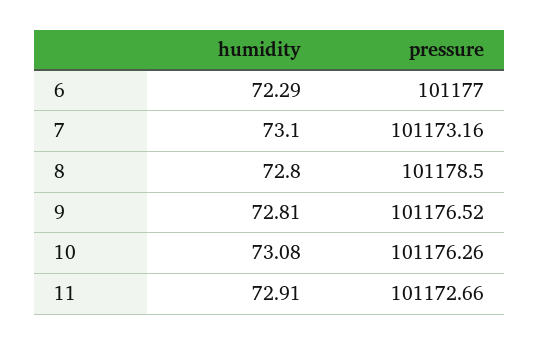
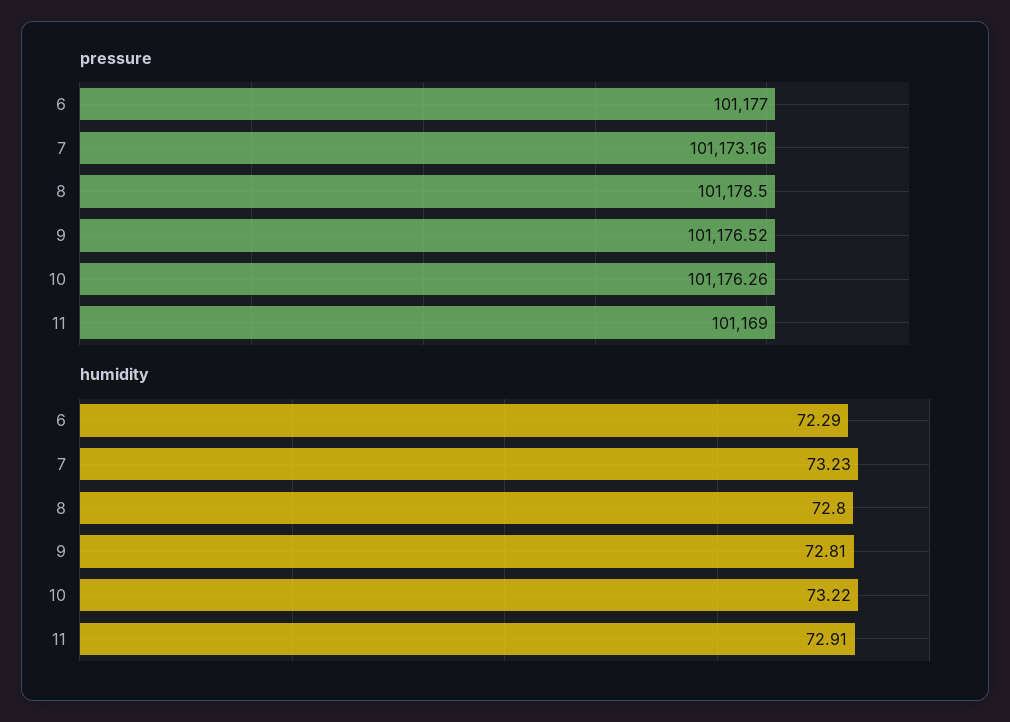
humidity, 7: 73.1 -> 73.23
humidity, 10: 73.08 -> 73.22
pressure, 11: 101172.66 -> 101169

